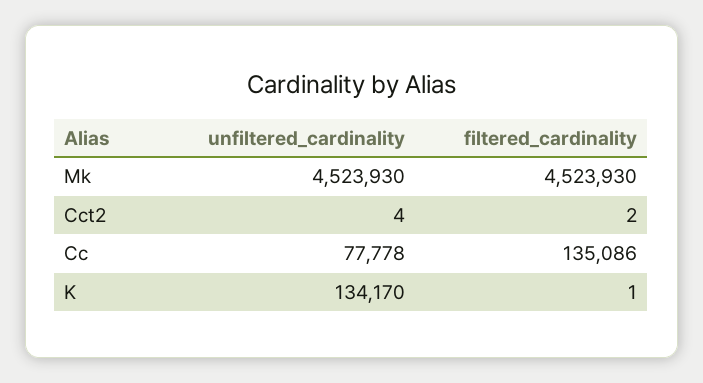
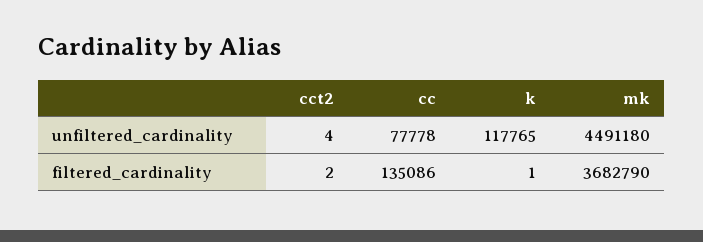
unfiltered_cardinality, Mk: 4523930 -> 4491180
filtered_cardinality, Mk: 4523930 -> 3682790
unfiltered_cardinality, K: 134170 -> 117765

